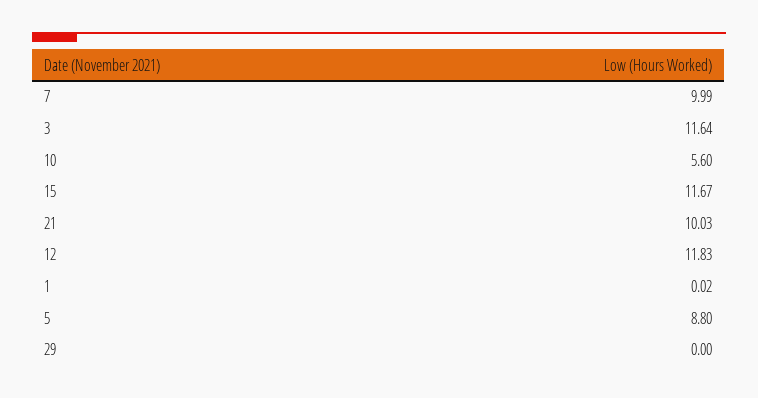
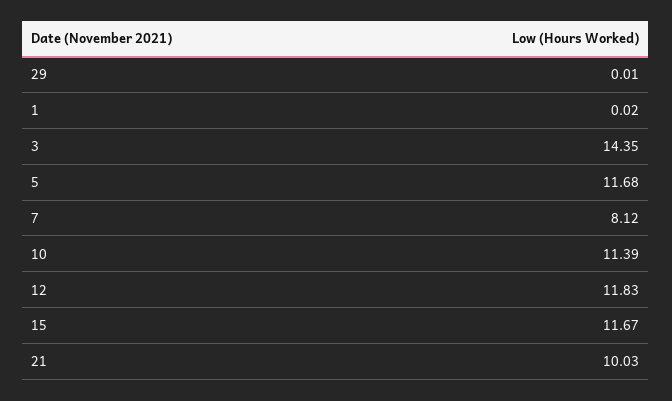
7: 9.99 -> 8.12
3: 11.64 -> 14.35
10: 5.6 -> 11.39
5: 8.8 -> 11.68
29: 0 -> 0.01

